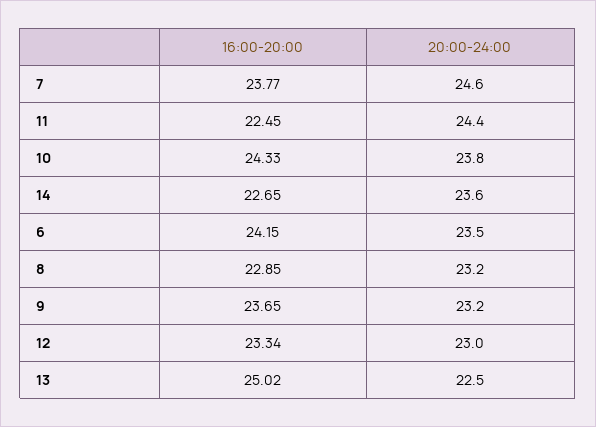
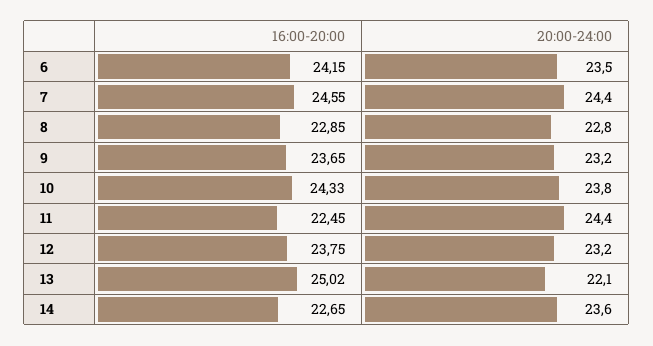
16:00-20:00, 7: 23.77 -> 24.55
20:00-24:00, 7: 24.6 -> 24.4
20:00-24:00, 8: 23.2 -> 22.8
16:00-20:00, 12: 23.34 -> 23.75
20:00-24:00, 12: 23 -> 23.2
20:00-24:00, 13: 22.5 -> 22.1

